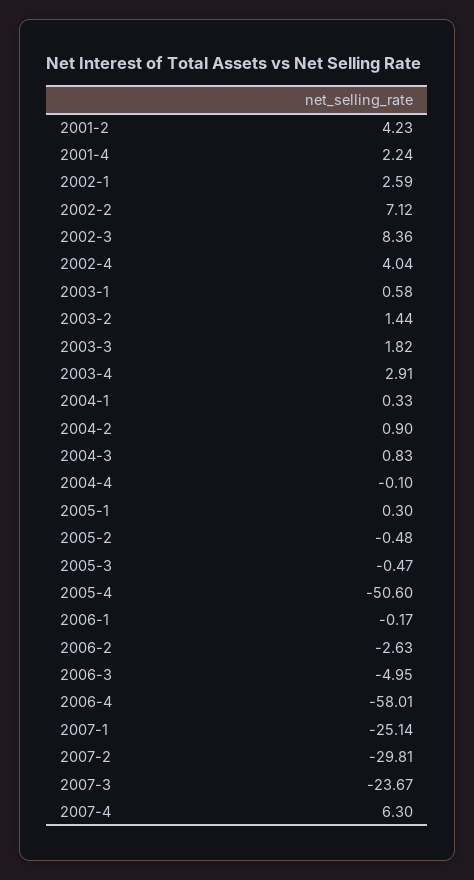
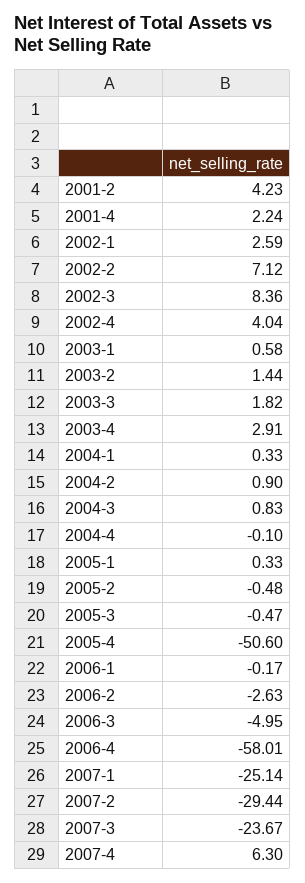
2005-1: 0.3 -> 0.33
2007-2: -29.81 -> -29.44

